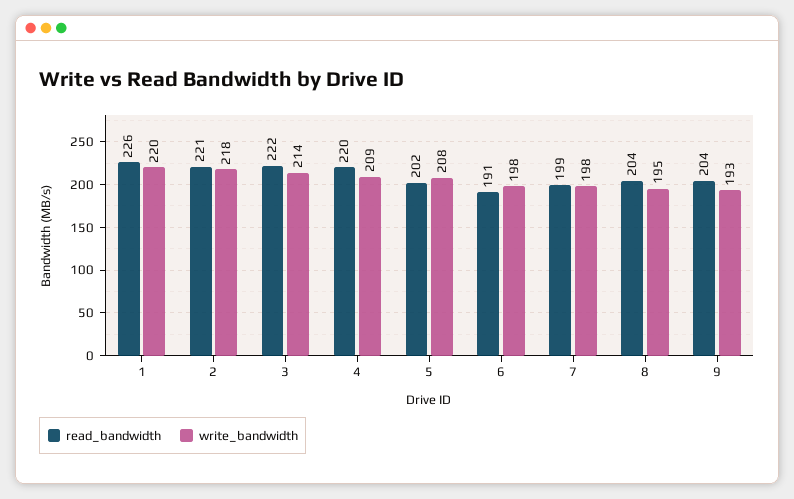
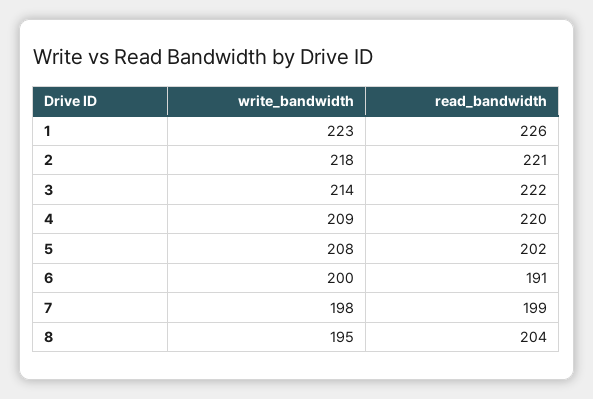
write_bandwidth, 1: 220 -> 223
write_bandwidth, 6: 198 -> 200
read_bandwidth, 9: 204 -> none
write_bandwidth, 9: 193 -> none

